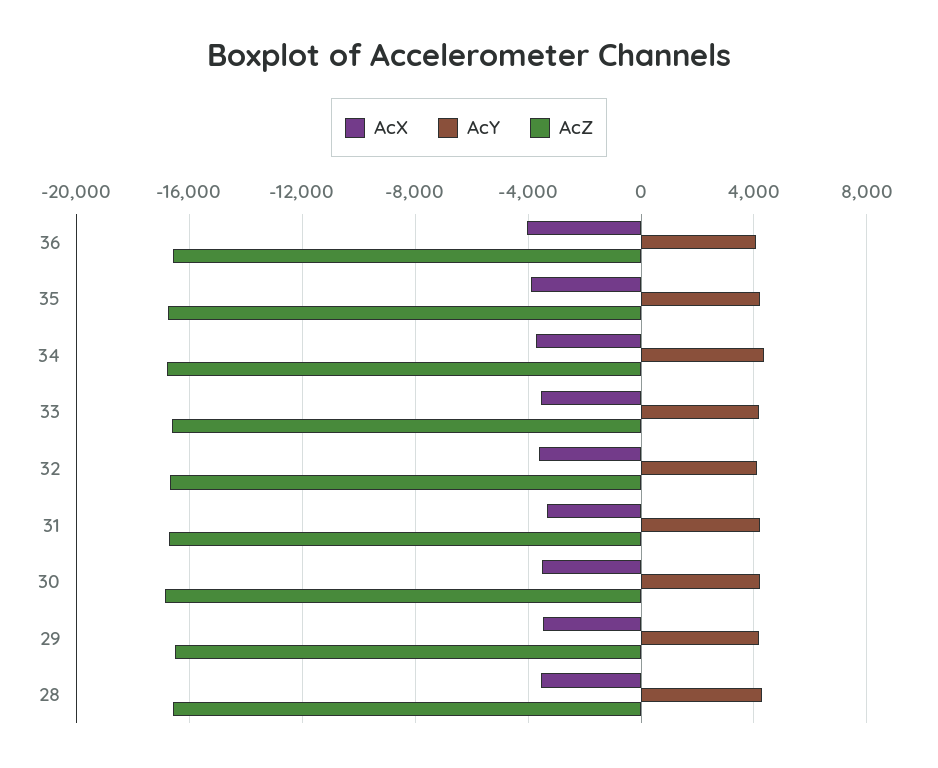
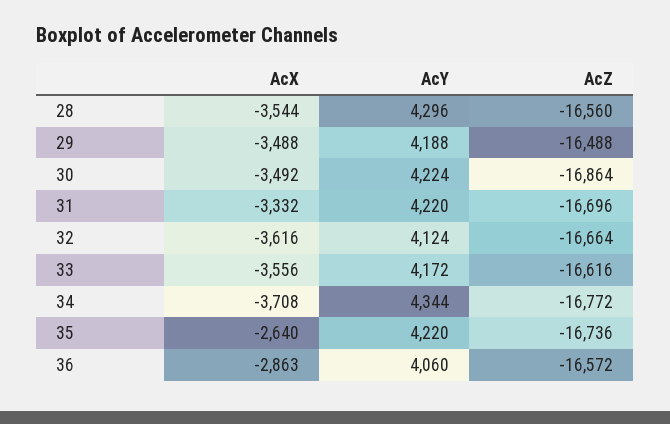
AcX, 36: -4000 -> -2863
AcX, 35: -4000 -> -2640

